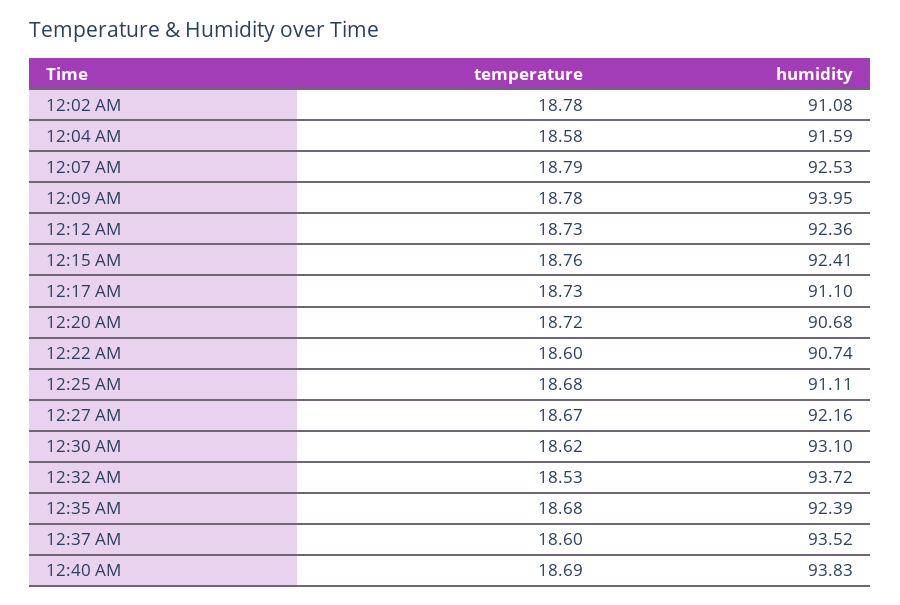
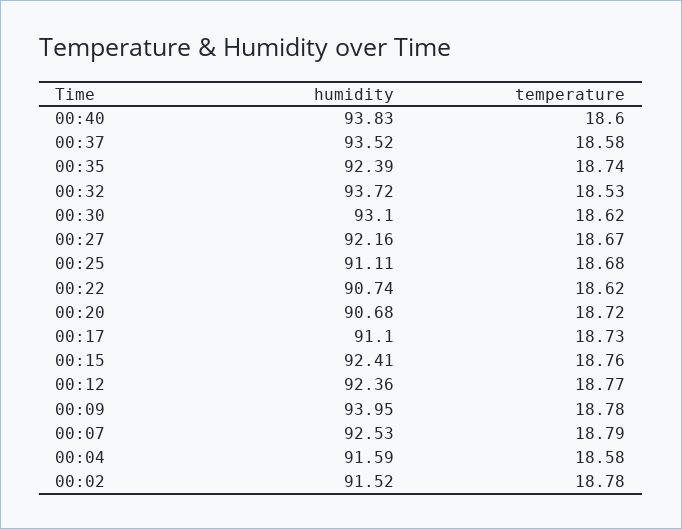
humidity, 12:02 AM: 91.08 -> 91.52
temperature, 12:12 AM: 18.73 -> 18.77
temperature, 12:22 AM: 18.6 -> 18.62
temperature, 12:35 AM: 18.68 -> 18.74
temperature, 12:37 AM: 18.6 -> 18.58
temperature, 12:40 AM: 18.69 -> 18.6

